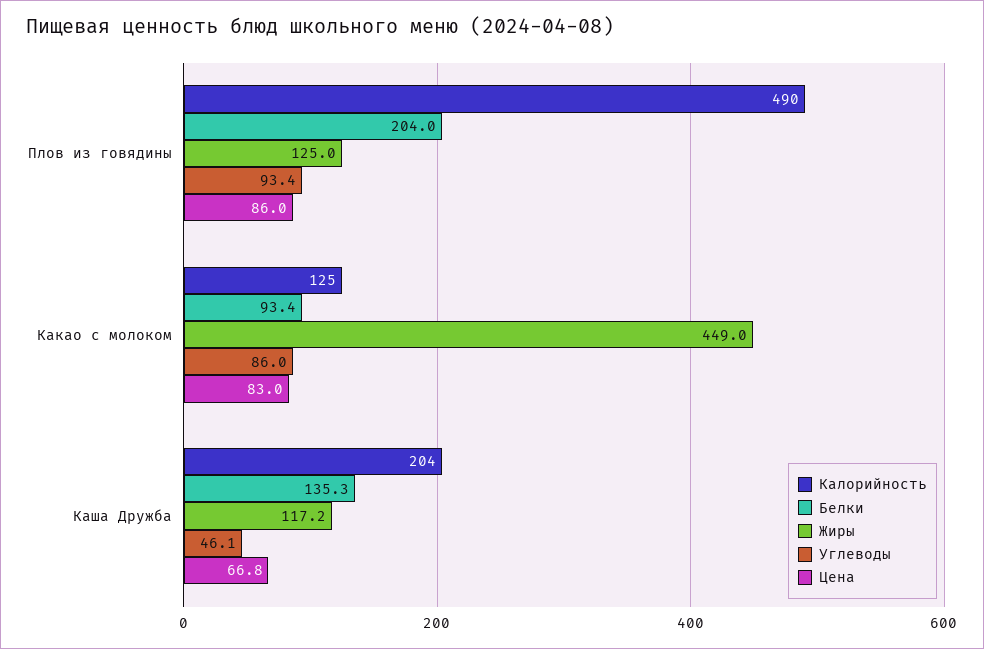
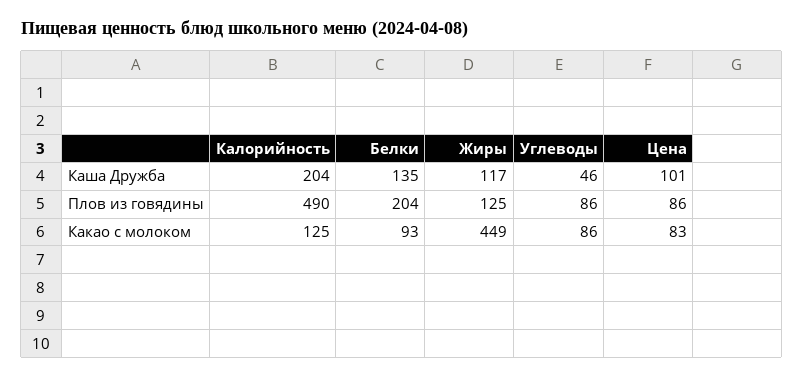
Углеводы, Плов из говядины: 93.4 -> 86
Цена, Каша Дружба: 66.8 -> 101

